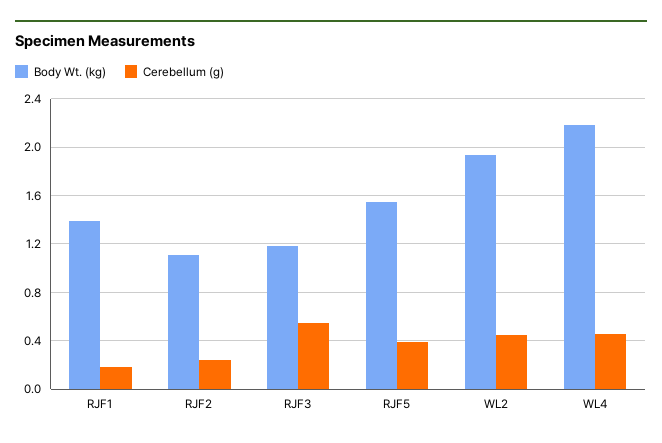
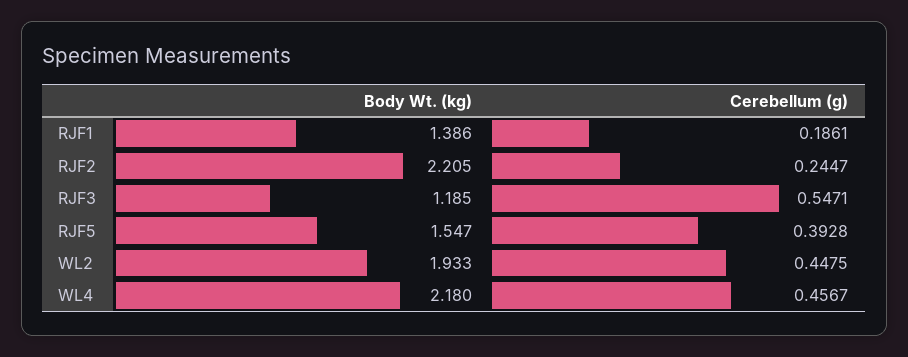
Body Wt. (kg), RJF2: 1.1 -> 2.205

